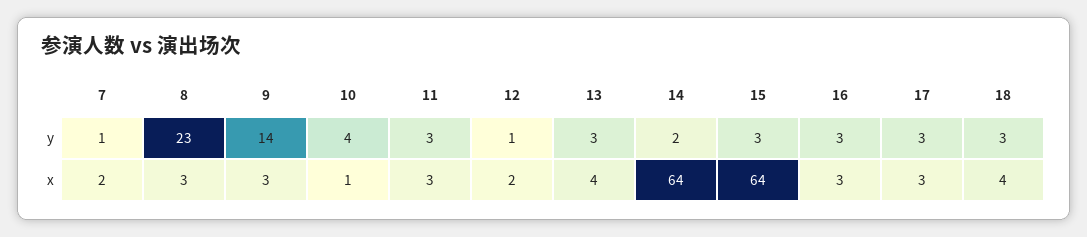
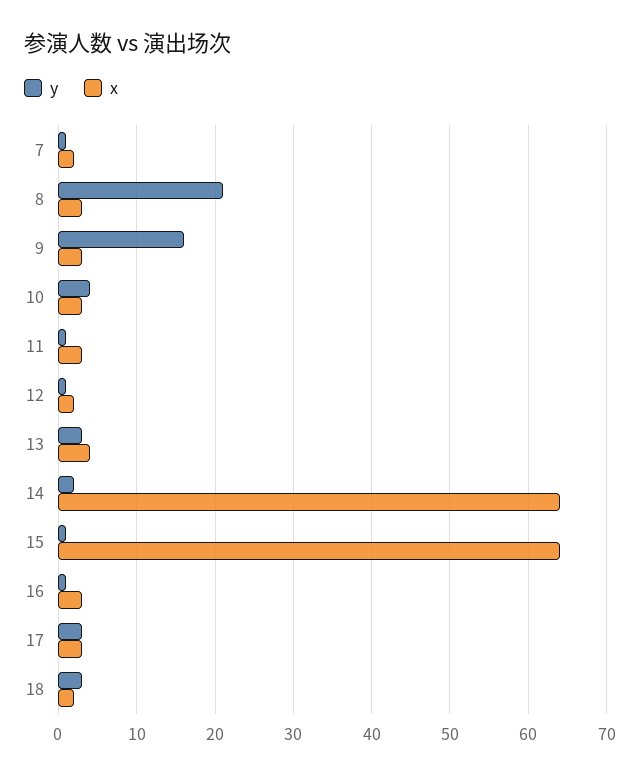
y, 8: 23 -> 21
y, 9: 14 -> 16
y, 11: 3 -> 1
y, 15: 3 -> 1
y, 16: 3 -> 1
x, 10: 1 -> 3
x, 18: 4 -> 2

